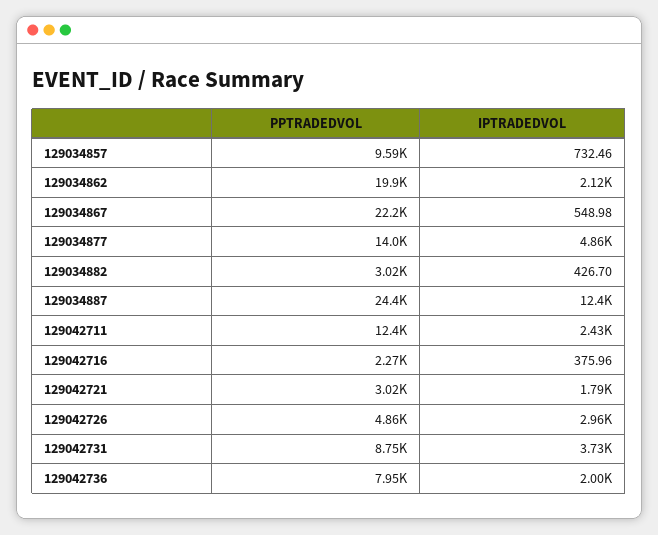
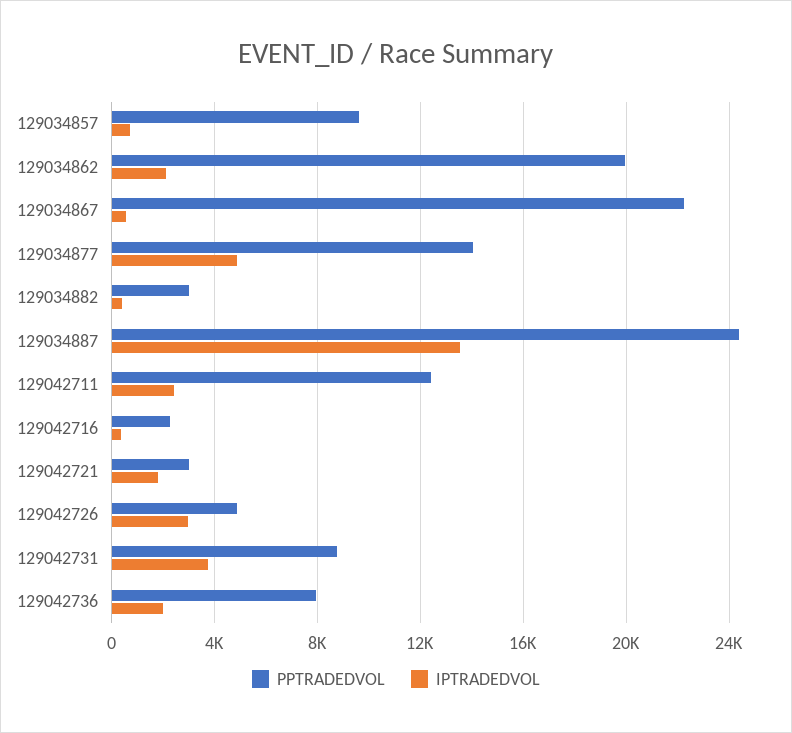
IPTRADEDVOL, 129034887: 12400 -> 13500

